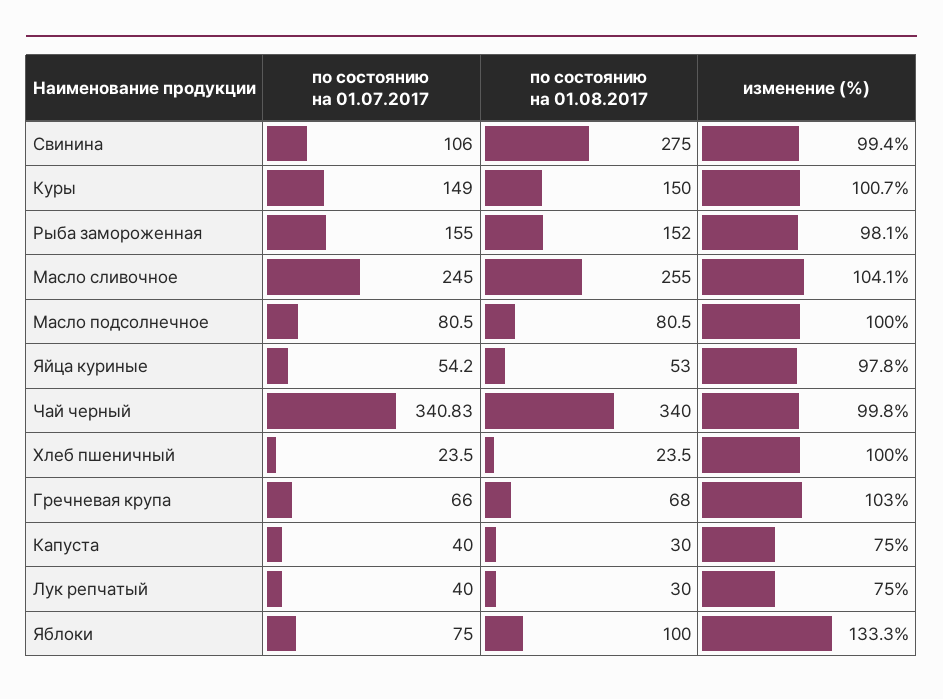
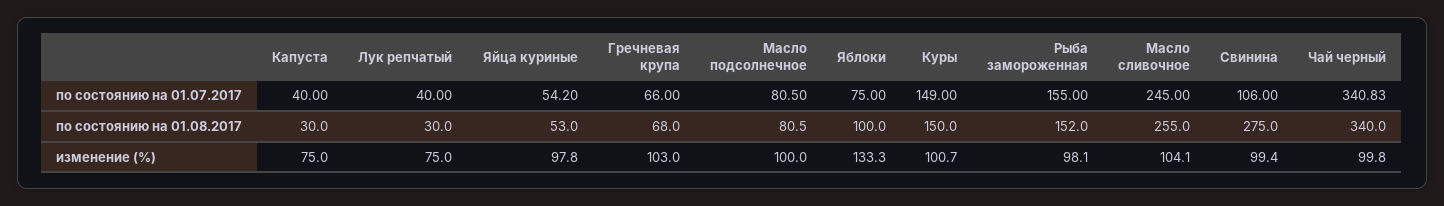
по состоянию на 01.07.2017, Хлеб пшеничный: 23.5 -> none
по состоянию на 01.08.2017, Хлеб пшеничный: 23.5 -> none
изменение (%), Хлеб пшеничный: 100 -> none

